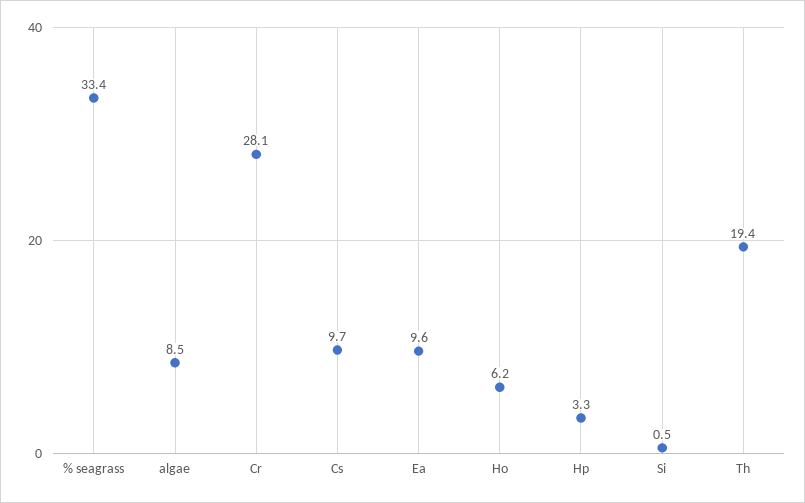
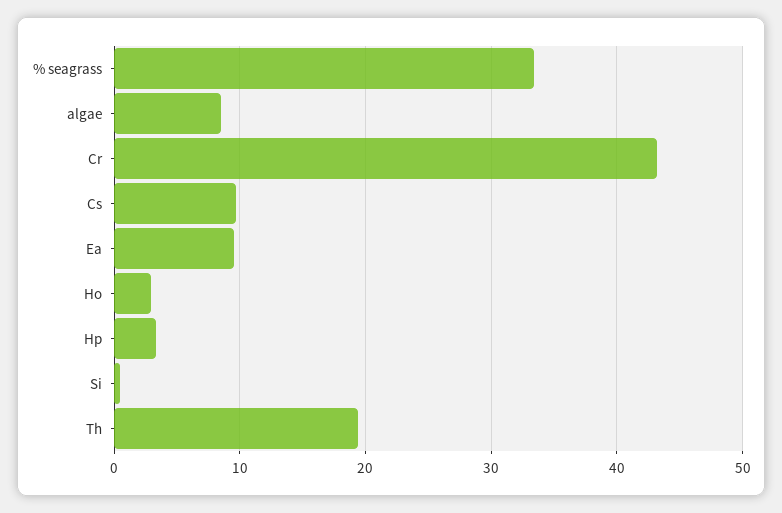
Cr: 28.1 -> 43
Ho: 6.2 -> 3

